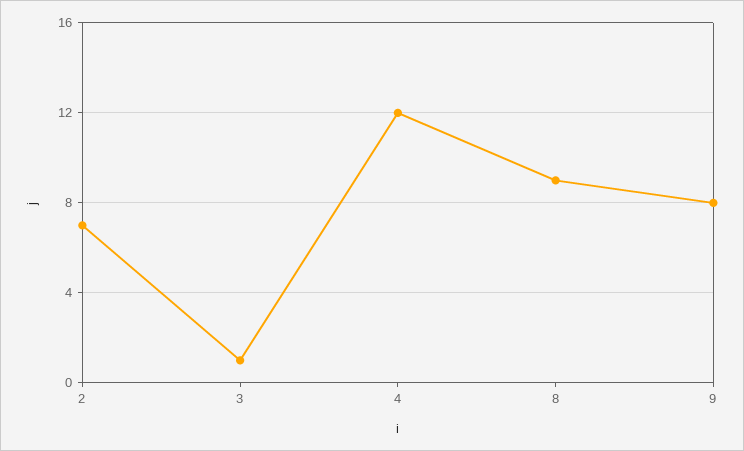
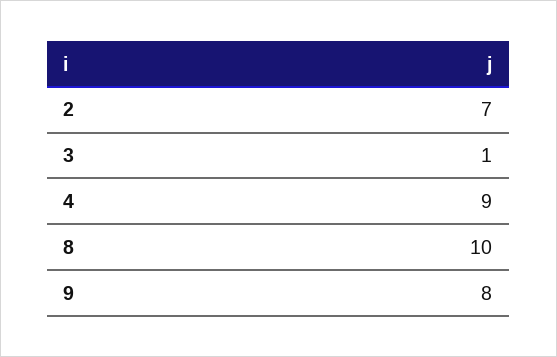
4: 12 -> 9
8: 9 -> 10

